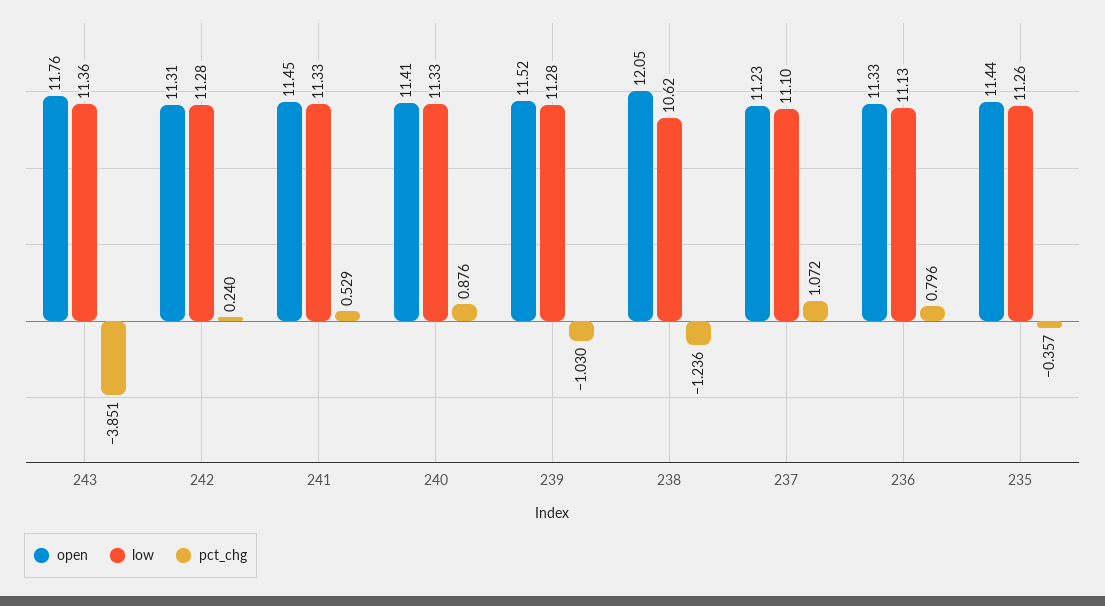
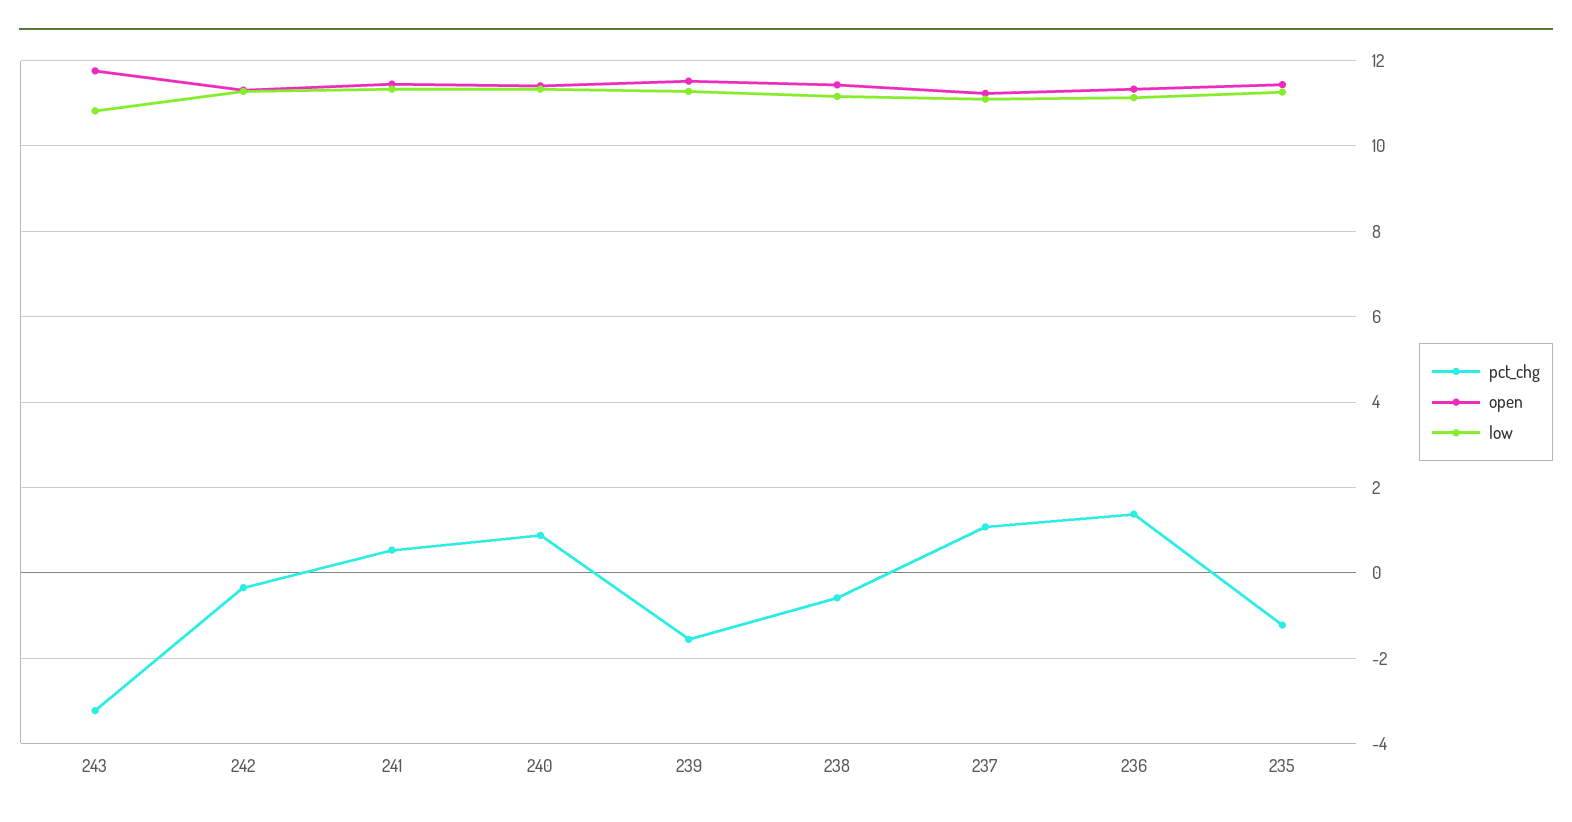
low, 243: 11.36 -> 10.8
pct_chg, 243: -3.851 -> -3.2
pct_chg, 242: 0.24 -> -0.4
pct_chg, 239: -1.03 -> -1.6
open, 238: 12.05 -> 11.4
low, 238: 10.62 -> 11.2
pct_chg, 238: -1.236 -> -0.6
pct_chg, 236: 0.796 -> 1.4
pct_chg, 235: -0.357 -> -1.2

